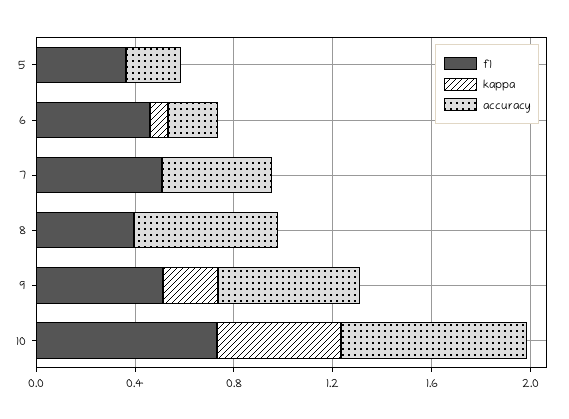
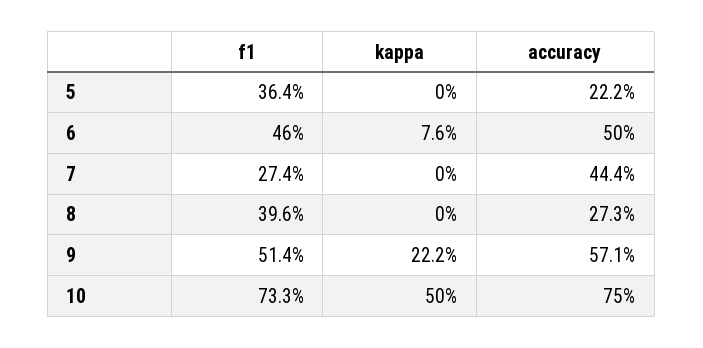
accuracy, 6: 0.2 -> 0.5
f1, 7: 0.5 -> 0.274
accuracy, 8: 0.6 -> 0.273

